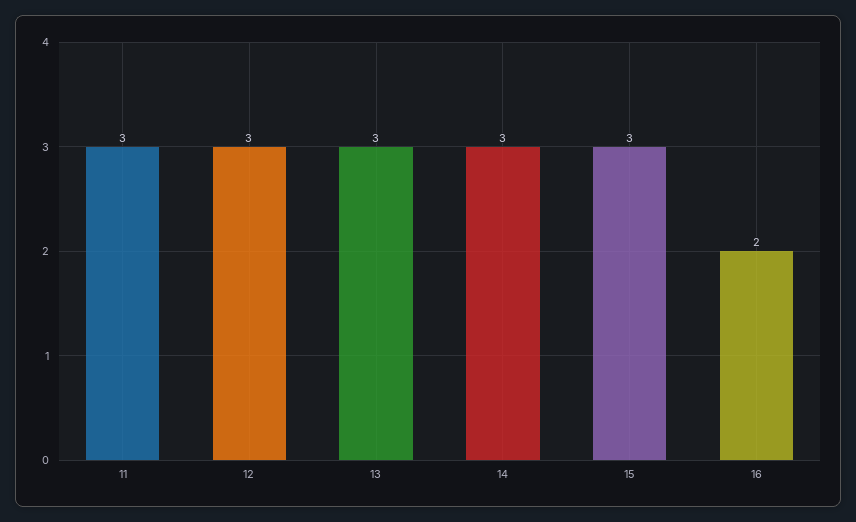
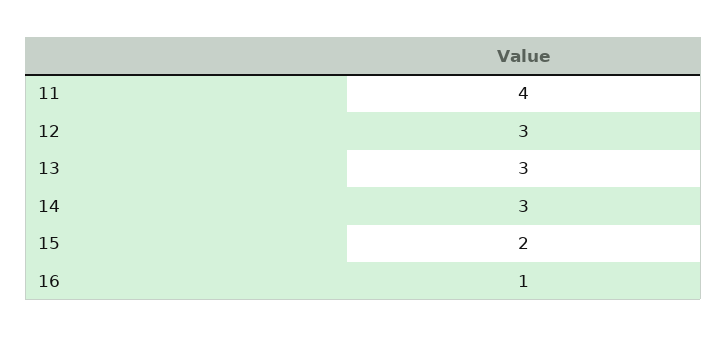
11: 3 -> 4
15: 3 -> 2
16: 2 -> 1

